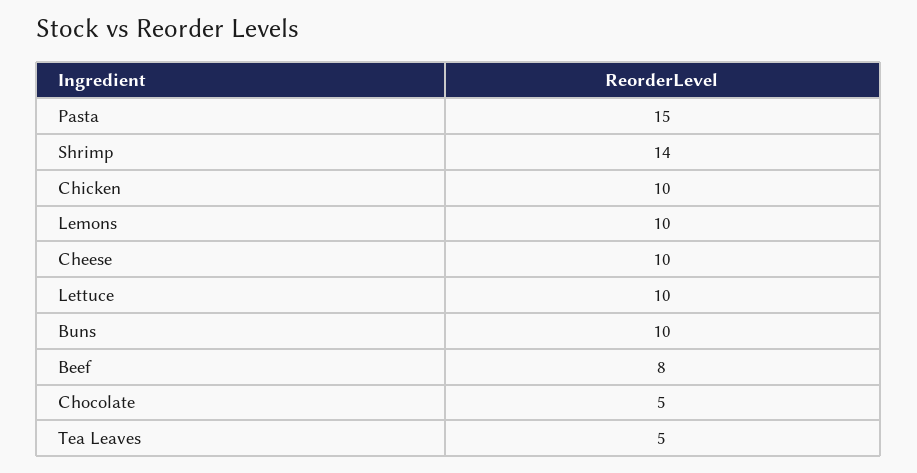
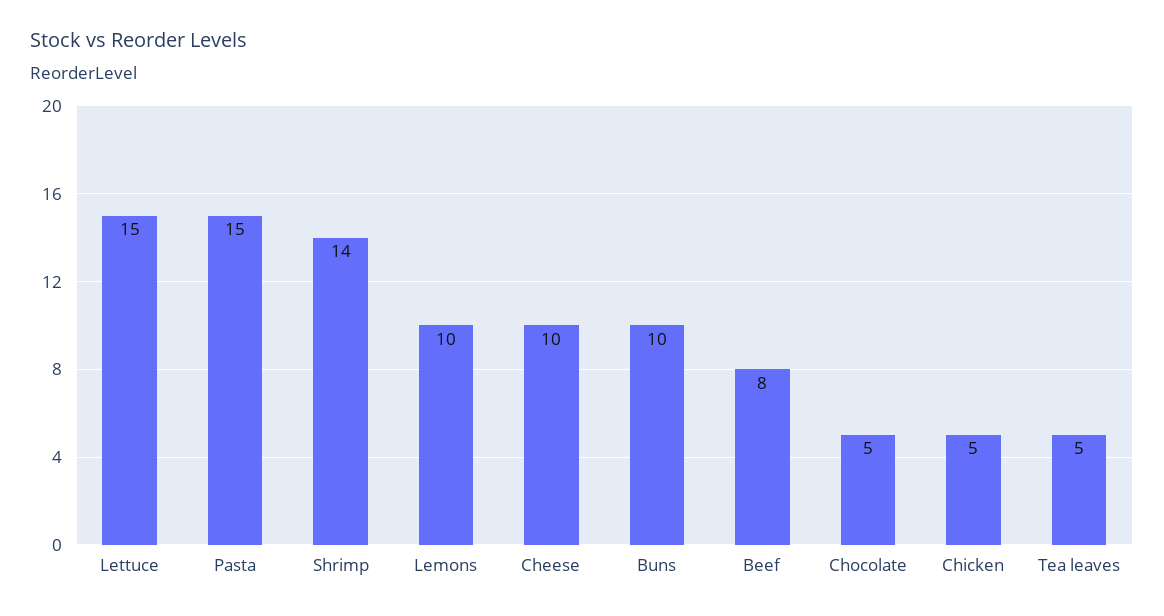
Chicken: 10 -> 5
Lettuce: 10 -> 15

